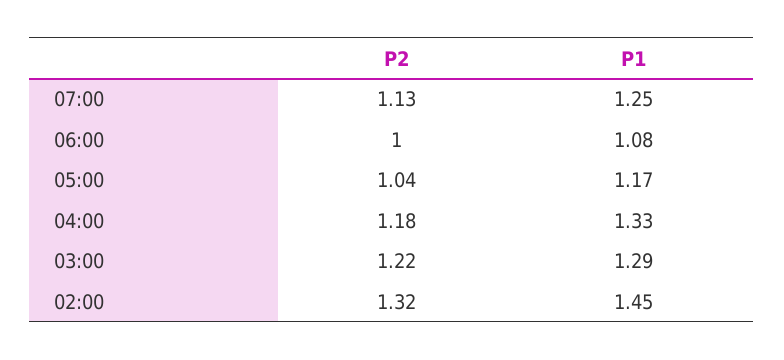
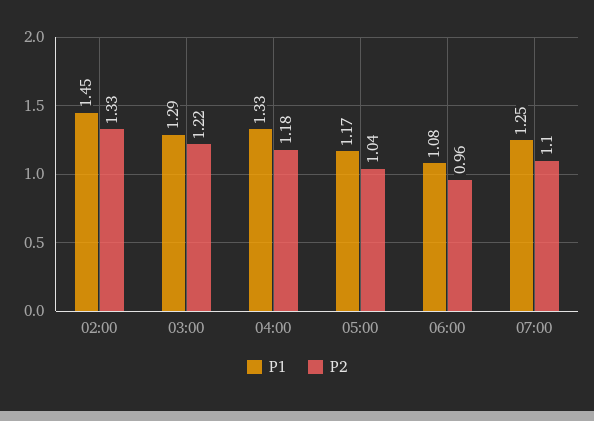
P2, 07:00: 1.13 -> 1.1
P2, 06:00: 1 -> 0.96
P2, 02:00: 1.32 -> 1.33

